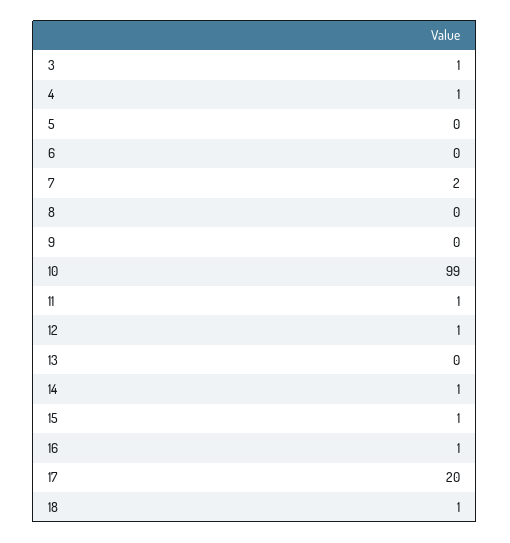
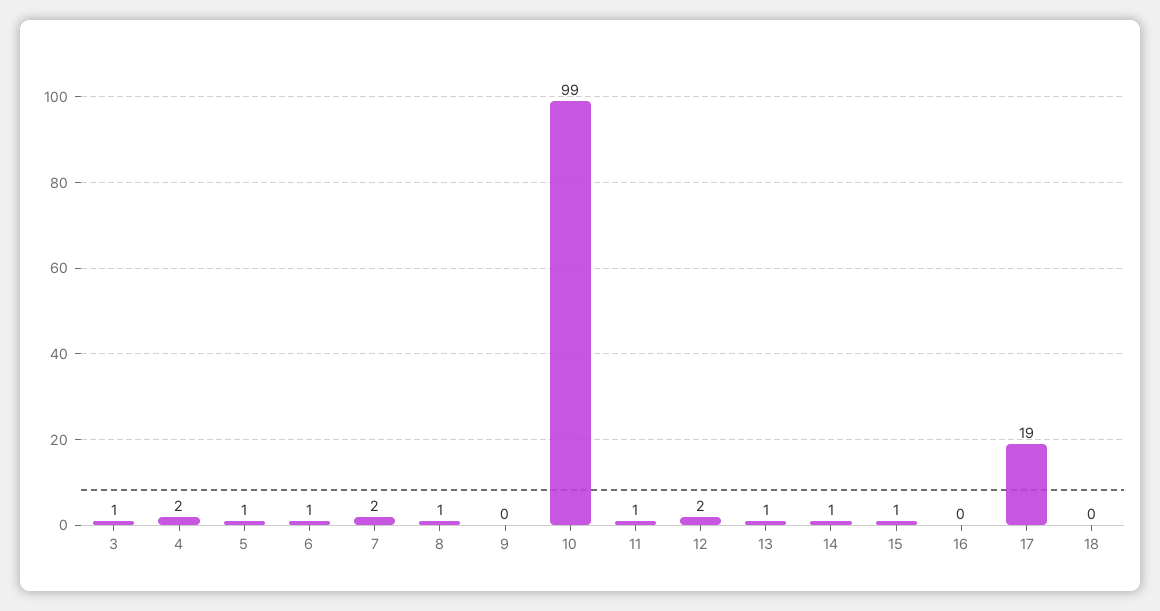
4: 1 -> 2
5: 0 -> 1
6: 0 -> 1
8: 0 -> 1
12: 1 -> 2
13: 0 -> 1
16: 1 -> 0
17: 20 -> 19
18: 1 -> 0

